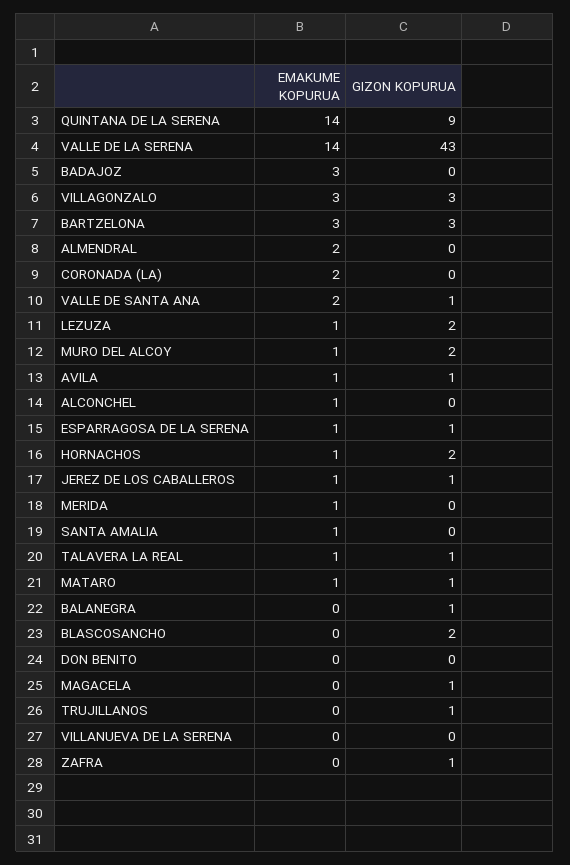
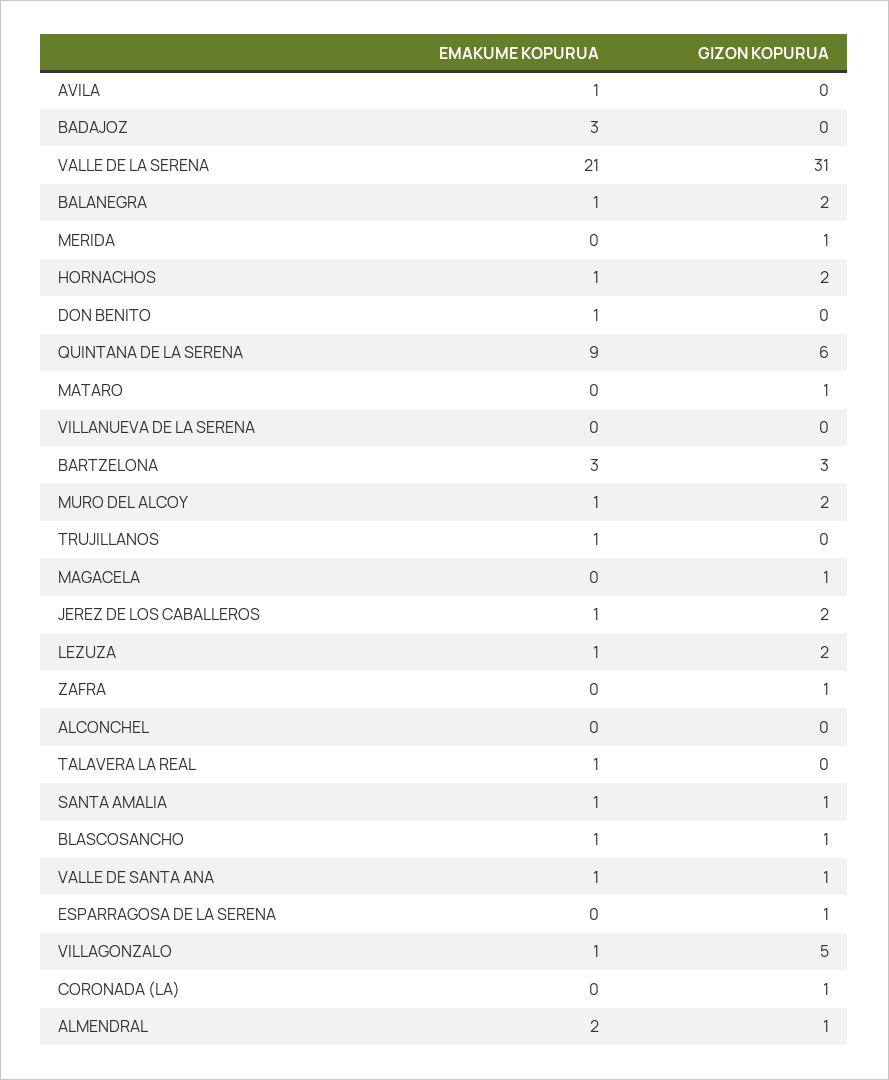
EMAKUME KOPURUA, QUINTANA DE LA SERENA: 14 -> 9
GIZON KOPURUA, QUINTANA DE LA SERENA: 9 -> 6
EMAKUME KOPURUA, VALLE DE LA SERENA: 14 -> 21
GIZON KOPURUA, VALLE DE LA SERENA: 43 -> 31
EMAKUME KOPURUA, VILLAGONZALO: 3 -> 1
GIZON KOPURUA, VILLAGONZALO: 3 -> 5
GIZON KOPURUA, ALMENDRAL: 0 -> 1
EMAKUME KOPURUA, CORONADA (LA): 2 -> 0
GIZON KOPURUA, CORONADA (LA): 0 -> 1
EMAKUME KOPURUA, VALLE DE SANTA ANA: 2 -> 1
GIZON KOPURUA, AVILA: 1 -> 0
EMAKUME KOPURUA, ALCONCHEL: 1 -> 0
EMAKUME KOPURUA, ESPARRAGOSA DE LA SERENA: 1 -> 0
GIZON KOPURUA, JEREZ DE LOS CABALLEROS: 1 -> 2
EMAKUME KOPURUA, MERIDA: 1 -> 0
GIZON KOPURUA, MERIDA: 0 -> 1
GIZON KOPURUA, SANTA AMALIA: 0 -> 1
GIZON KOPURUA, TALAVERA LA REAL: 1 -> 0
EMAKUME KOPURUA, MATARO: 1 -> 0
EMAKUME KOPURUA, BALANEGRA: 0 -> 1
GIZON KOPURUA, BALANEGRA: 1 -> 2
EMAKUME KOPURUA, BLASCOSANCHO: 0 -> 1
GIZON KOPURUA, BLASCOSANCHO: 2 -> 1
EMAKUME KOPURUA, DON BENITO: 0 -> 1
EMAKUME KOPURUA, TRUJILLANOS: 0 -> 1
GIZON KOPURUA, TRUJILLANOS: 1 -> 0

